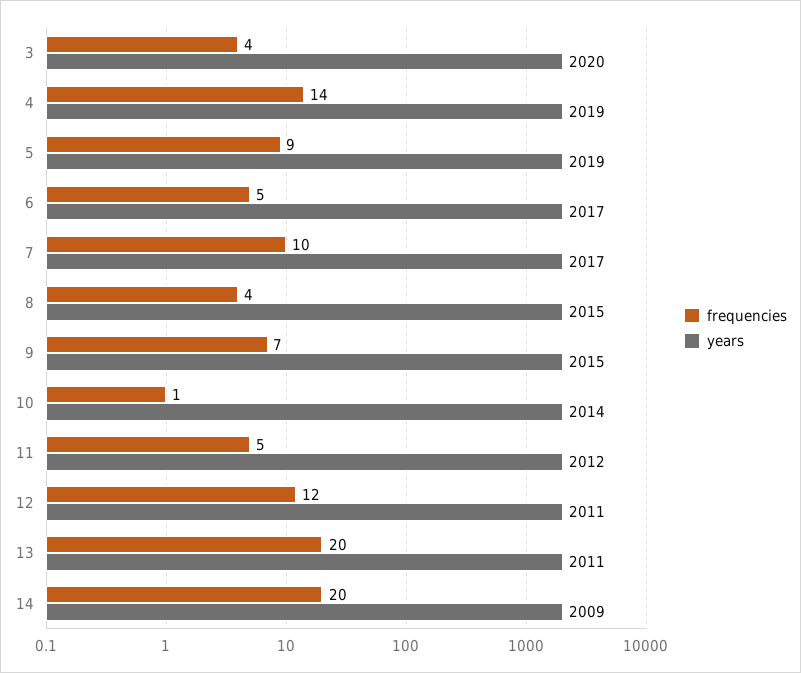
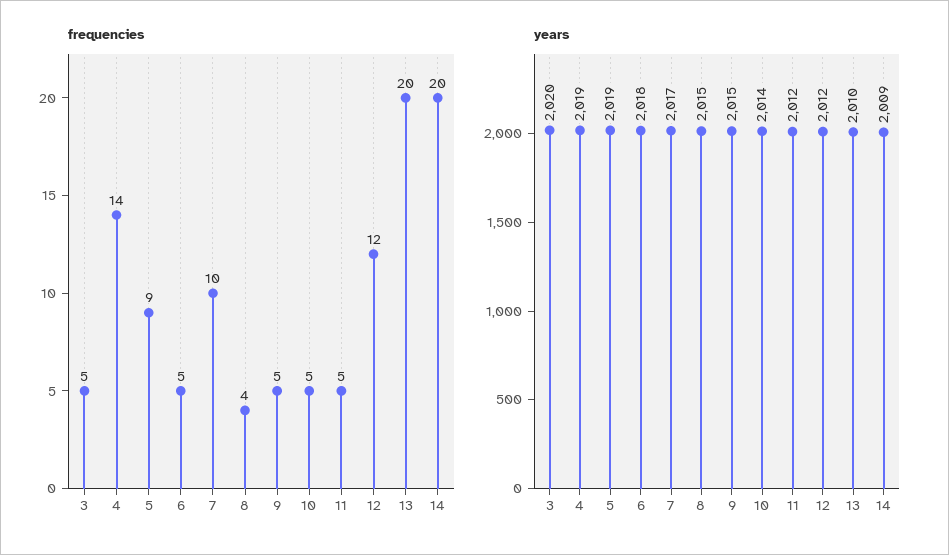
frequencies, 3: 4 -> 5
years, 6: 2017 -> 2018
frequencies, 9: 7 -> 5
frequencies, 10: 1 -> 5
years, 12: 2011 -> 2012
years, 13: 2011 -> 2010

